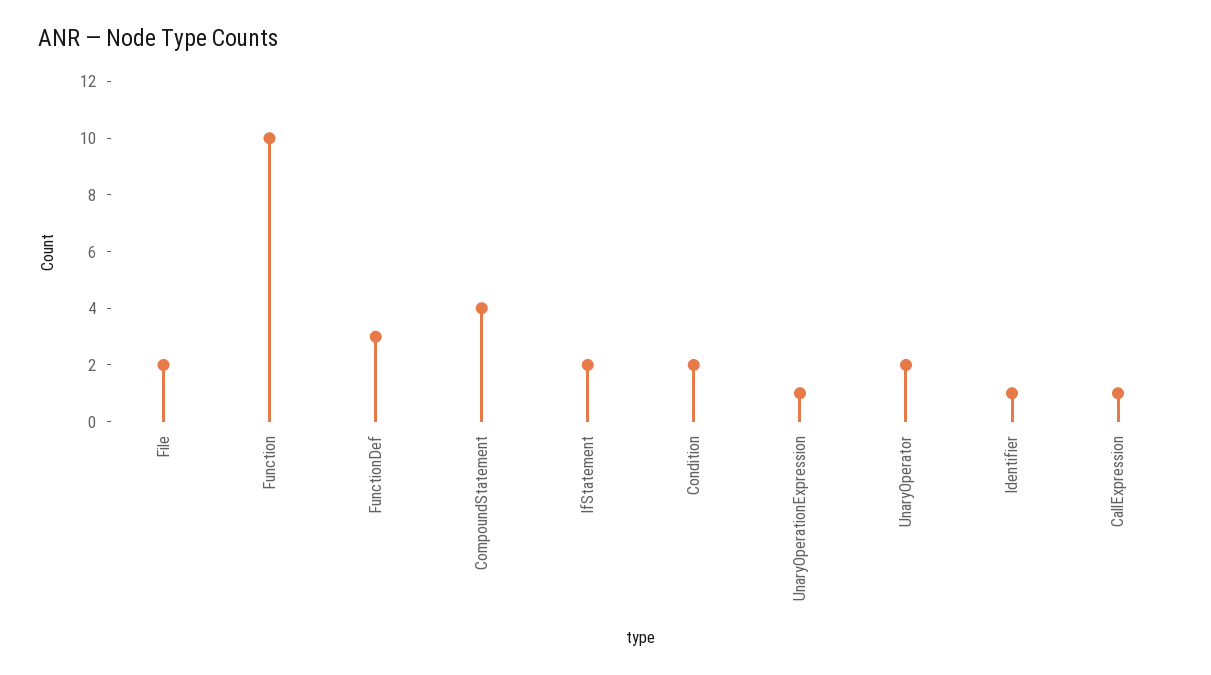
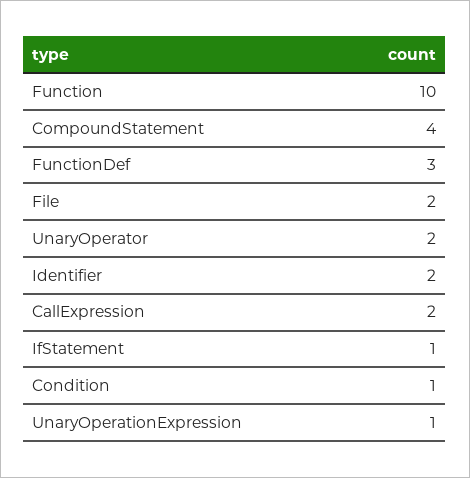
IfStatement: 2 -> 1
Condition: 2 -> 1
Identifier: 1 -> 2
CallExpression: 1 -> 2

